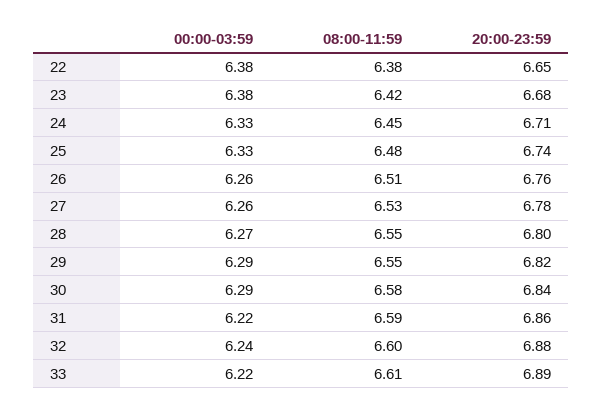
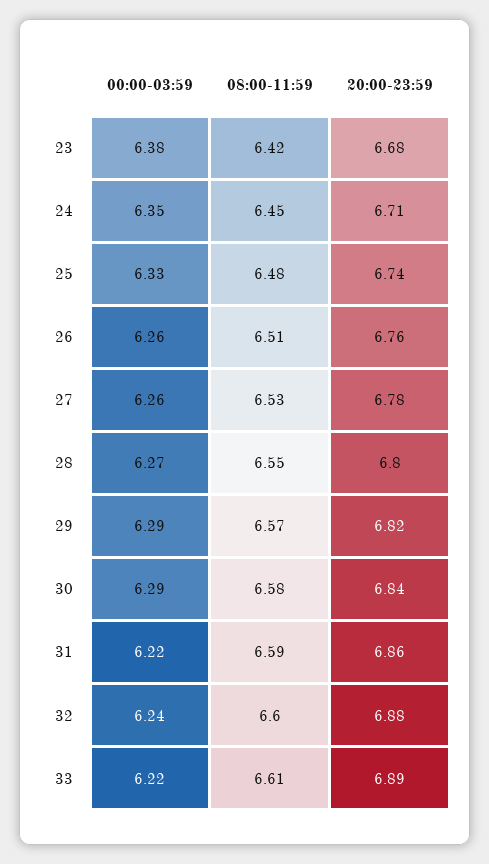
00:00-03:59, 22: 6.38 -> none
08:00-11:59, 22: 6.38 -> none
20:00-23:59, 22: 6.65 -> none
00:00-03:59, 24: 6.33 -> 6.35
08:00-11:59, 29: 6.55 -> 6.57

